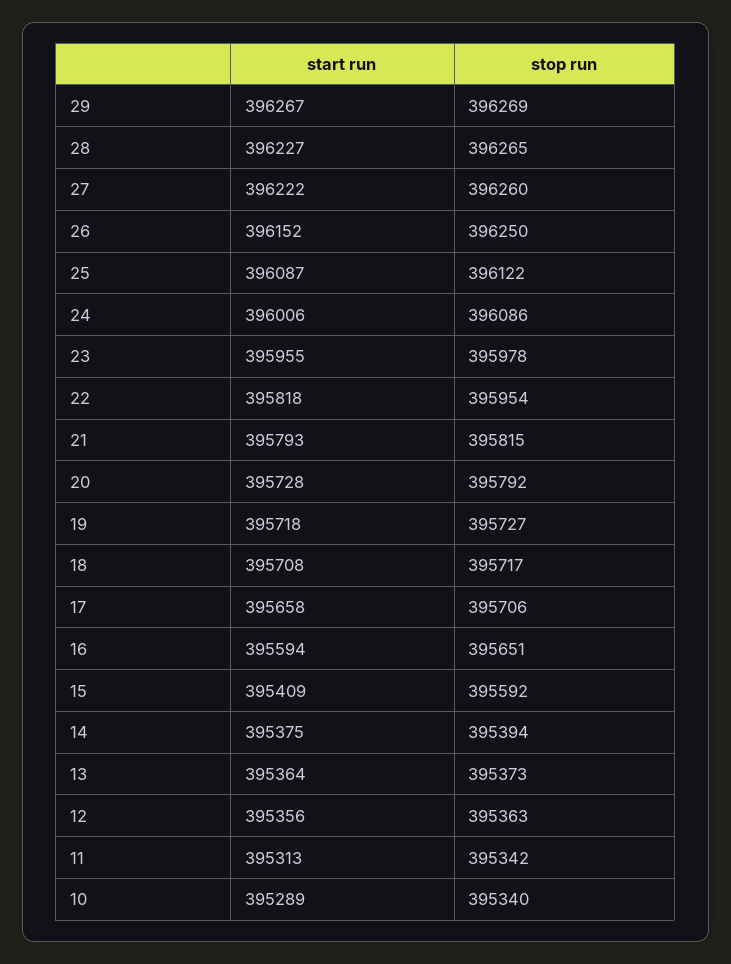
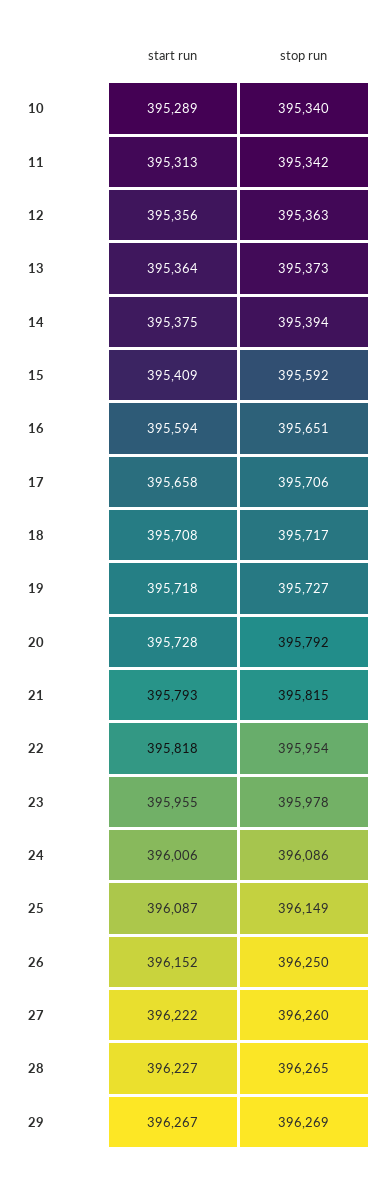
stop run, 25: 396122 -> 396149

